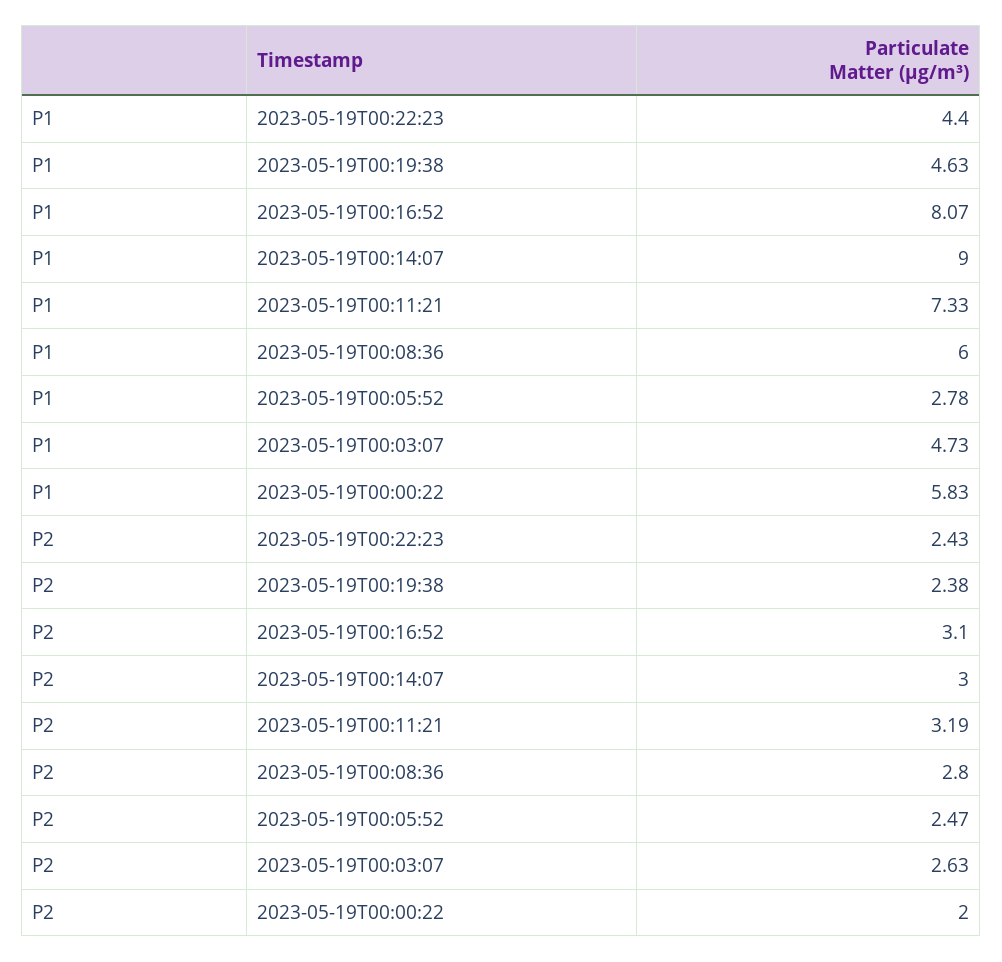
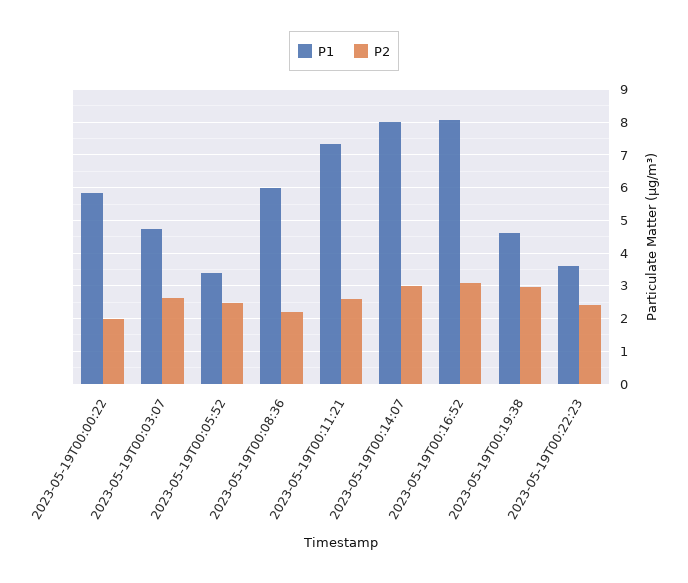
P1, 2023-05-19T00:22:23: 4.4 -> 3.6
P1, 2023-05-19T00:14:07: 9 -> 8
P1, 2023-05-19T00:05:52: 2.78 -> 3.4
P2, 2023-05-19T00:19:38: 2.38 -> 3
P2, 2023-05-19T00:11:21: 3.19 -> 2.6
P2, 2023-05-19T00:08:36: 2.8 -> 2.2

